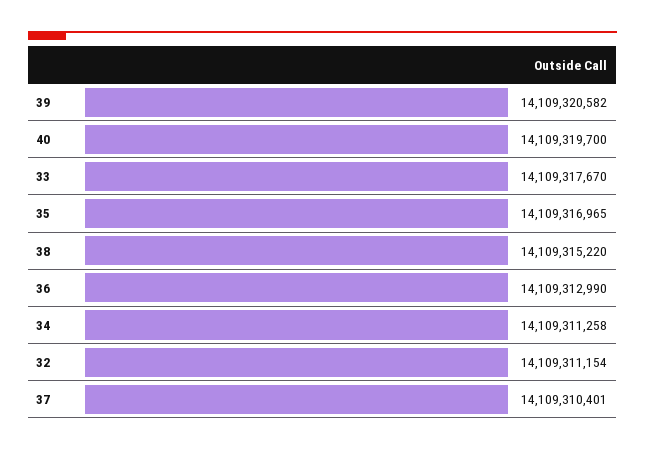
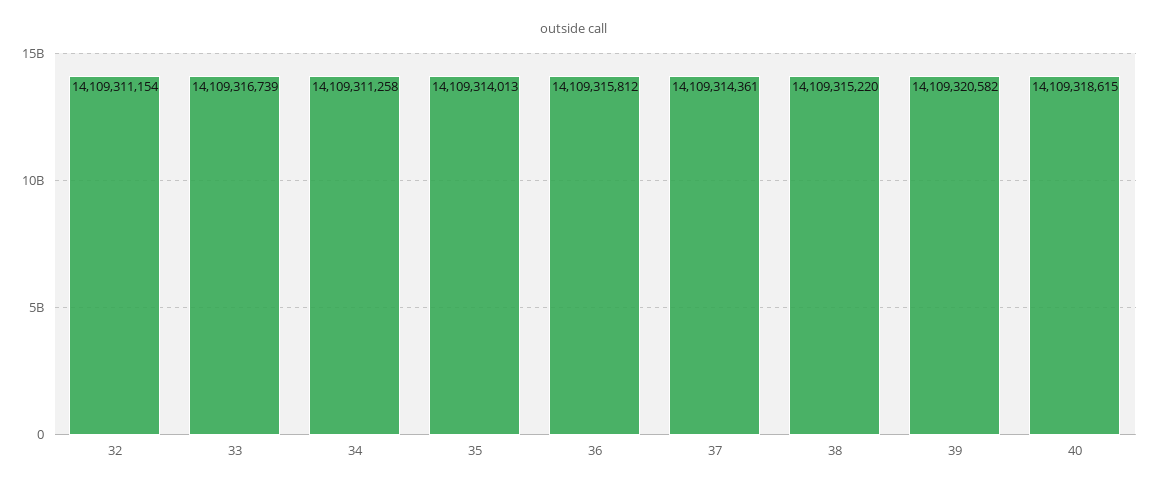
40: 14109319700 -> 14109318615
33: 14109317670 -> 14109316739
35: 14109316965 -> 14109314013
36: 14109312990 -> 14109315812
37: 14109310401 -> 14109314361

